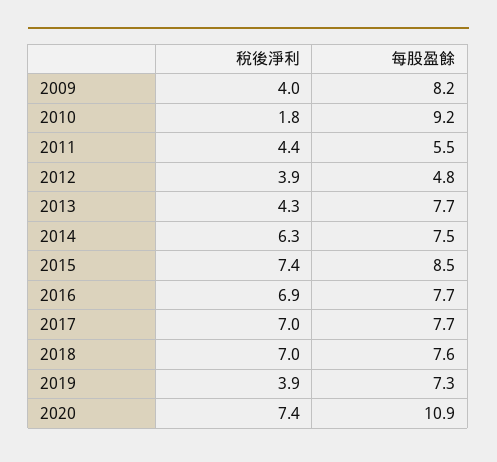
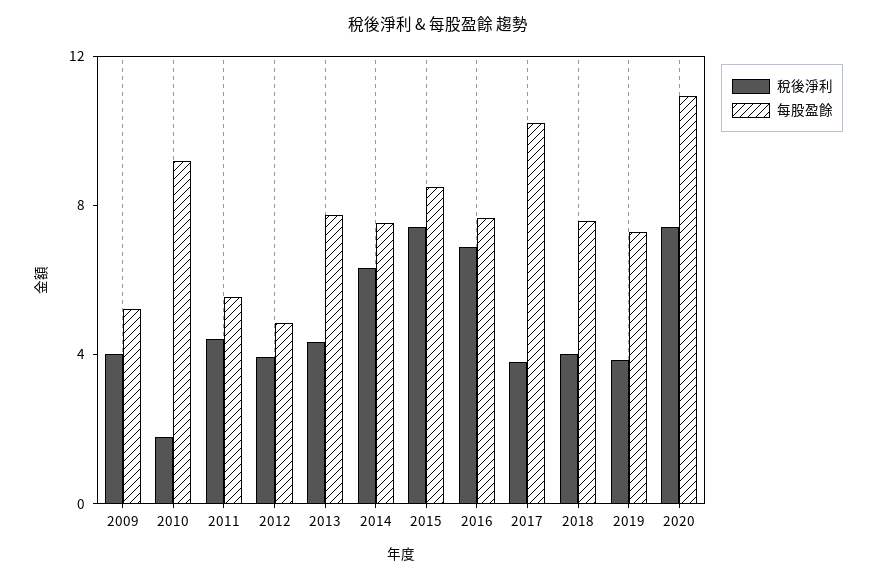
每股盈餘, 2009: 8.2 -> 5
稅後淨利, 2017: 7 -> 4
每股盈餘, 2017: 7.7 -> 10
稅後淨利, 2018: 7 -> 4

